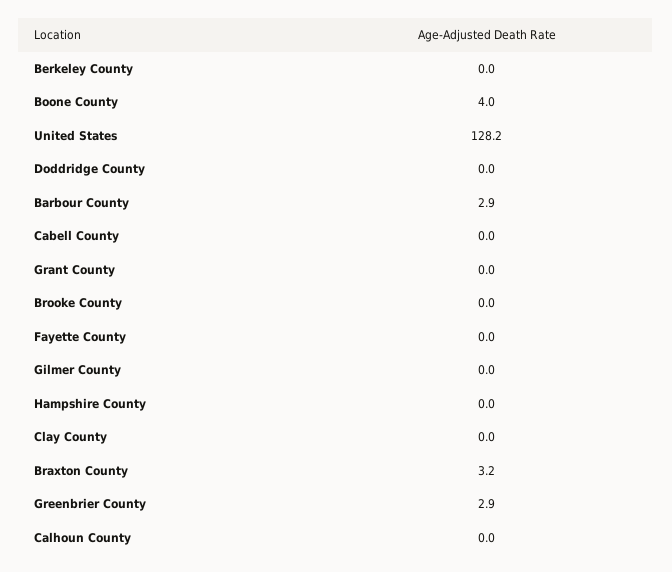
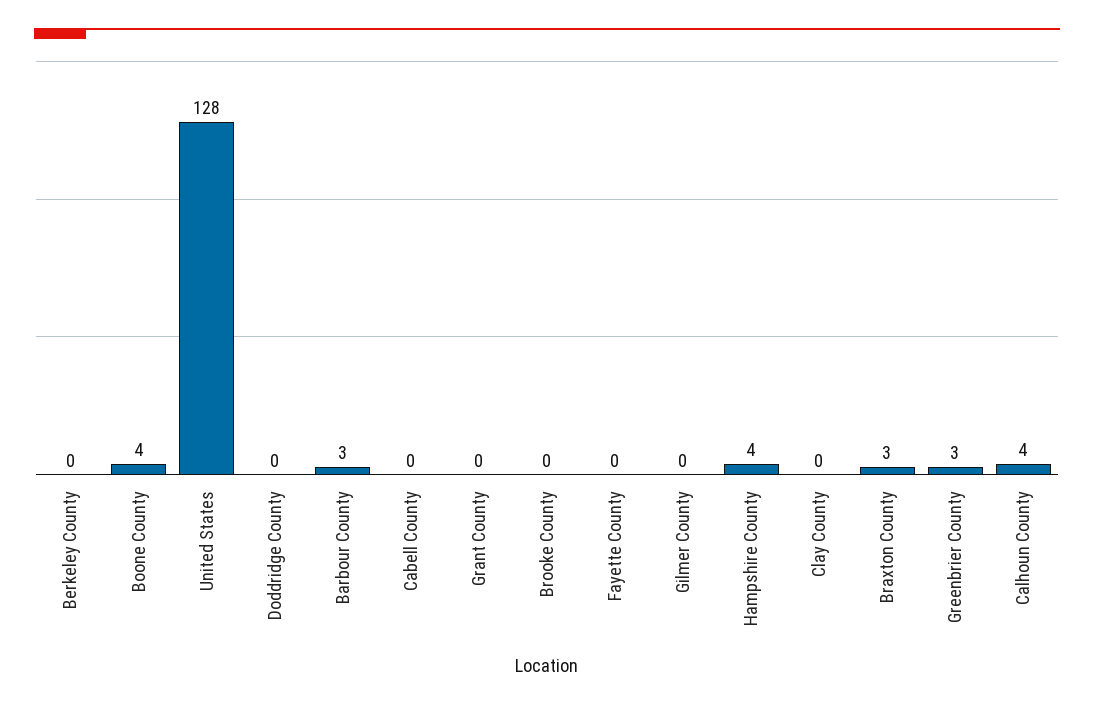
Hampshire County: 0 -> 4
Calhoun County: 0 -> 4

